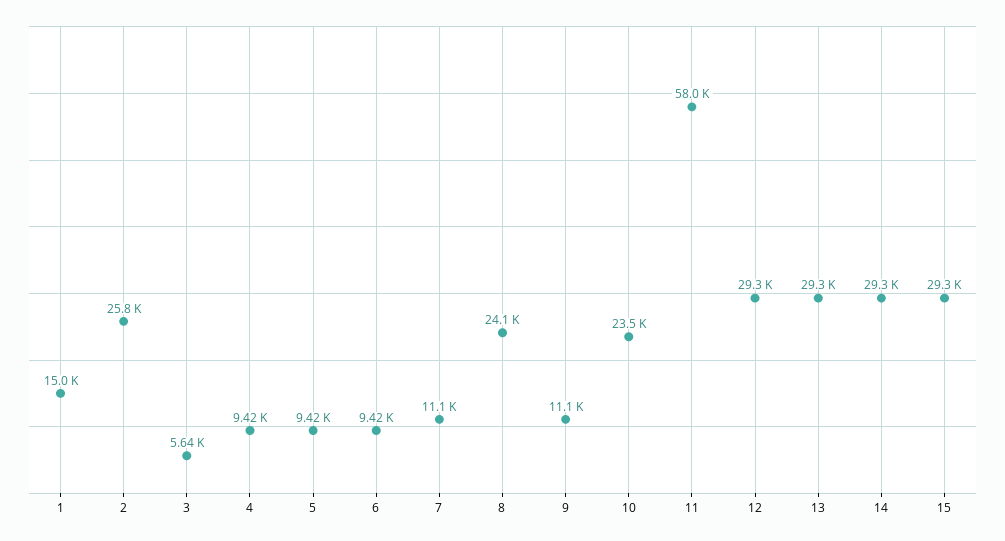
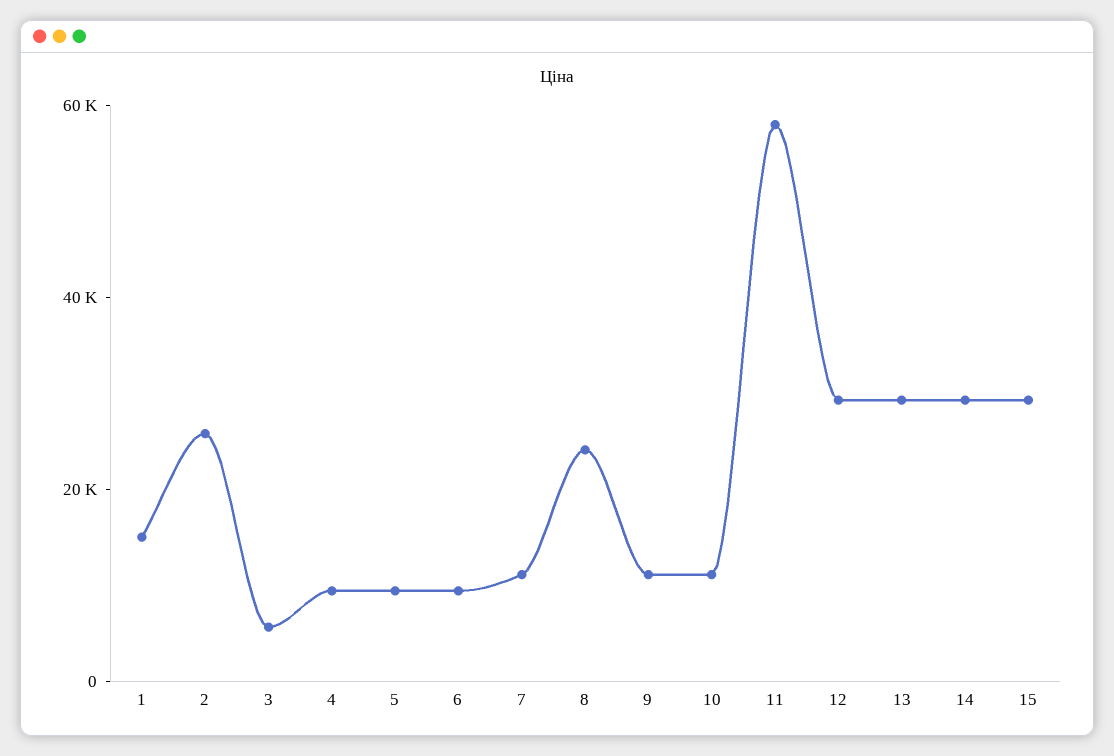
10: 23500 -> 10000

